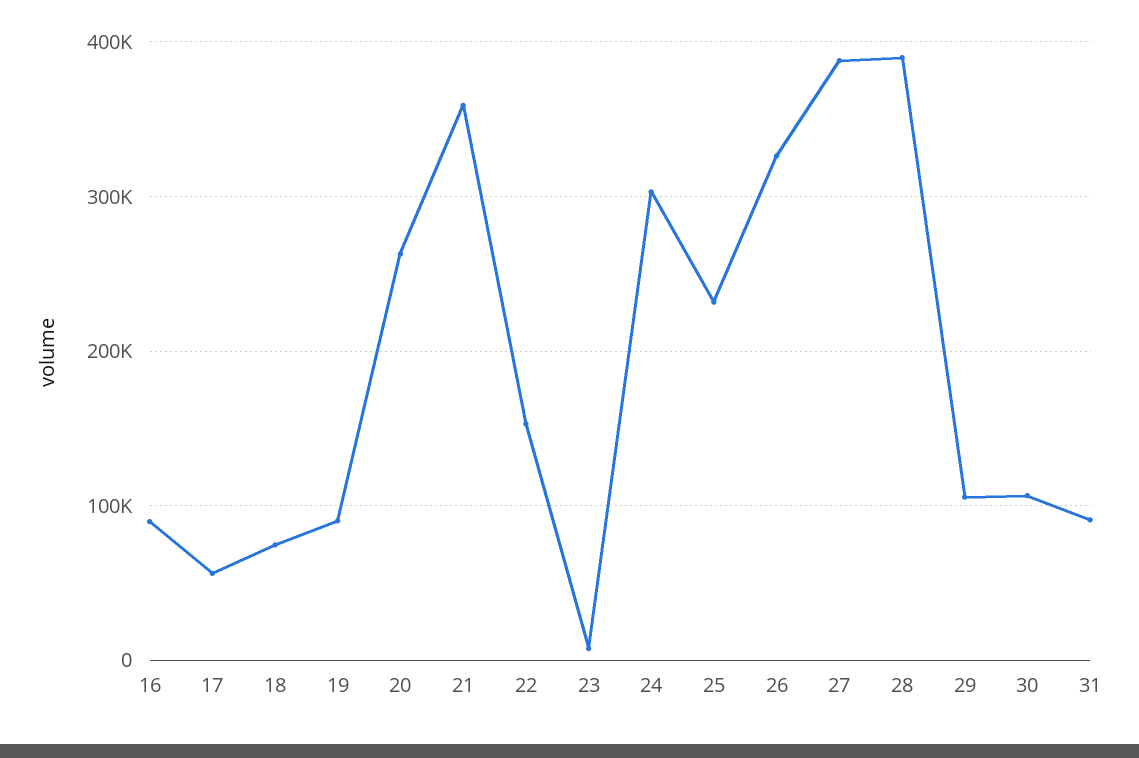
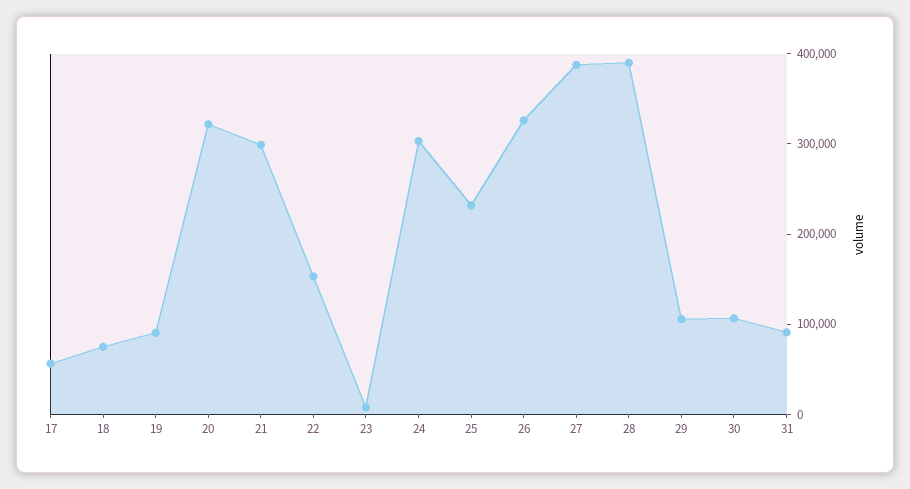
16: 90000 -> none
20: 260000 -> 320000
21: 360000 -> 300000

